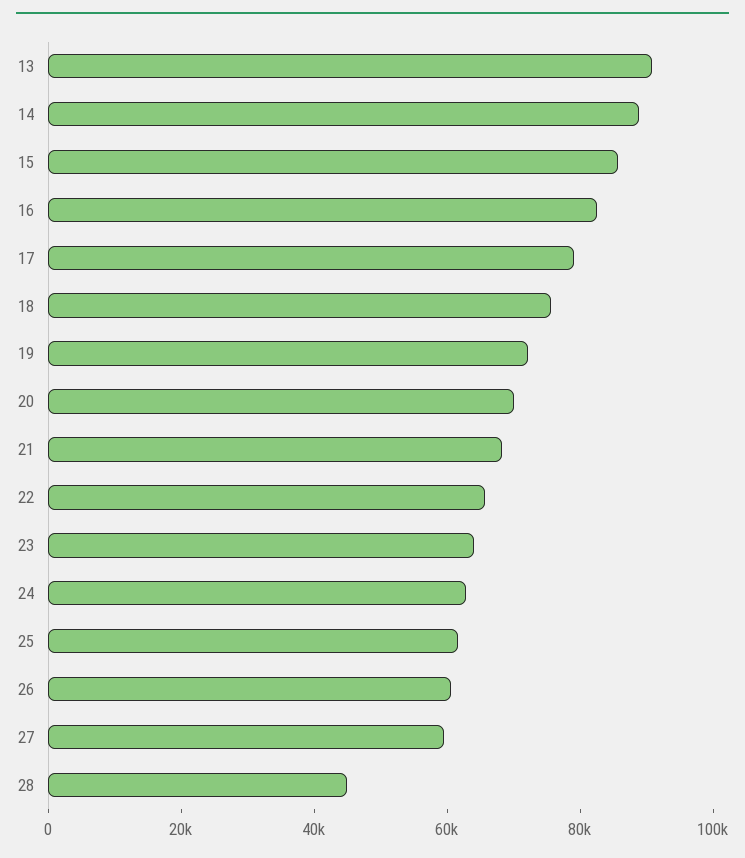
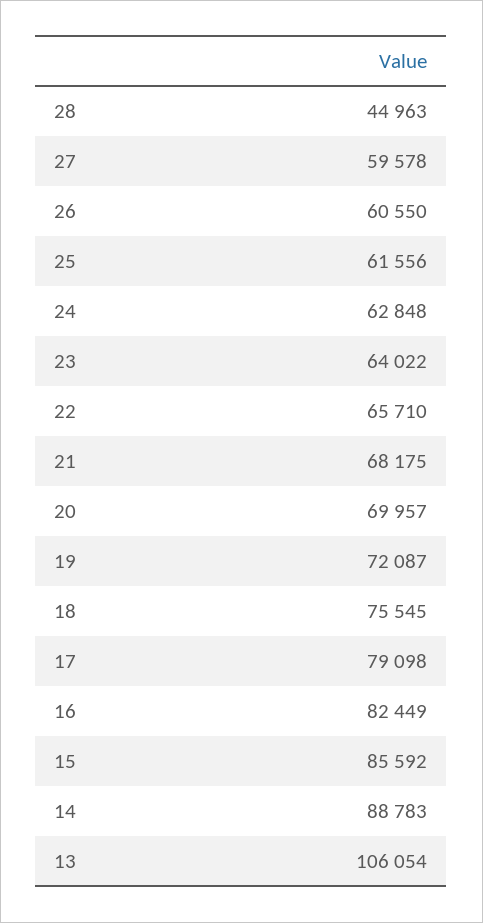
13: 90000 -> 106054

